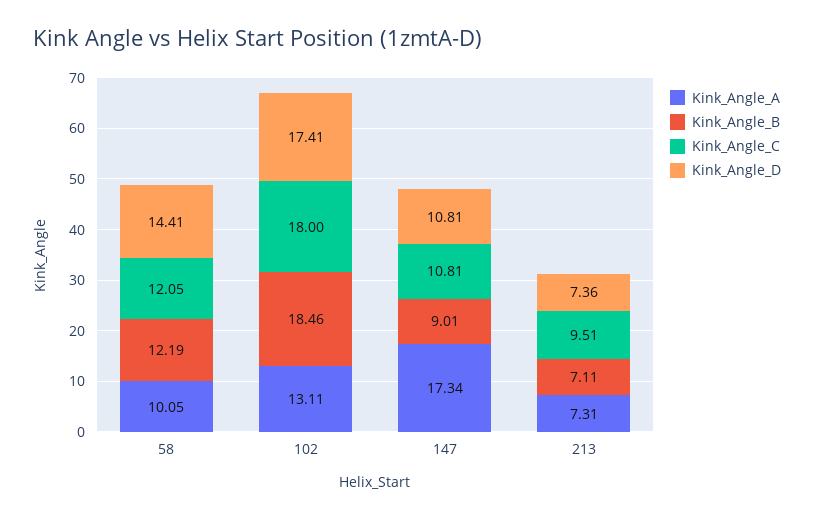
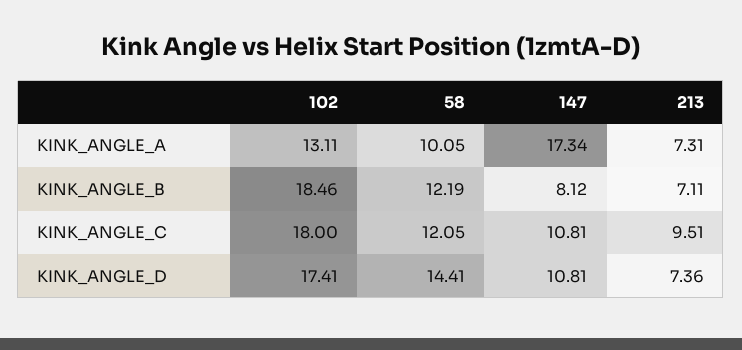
Kink_Angle_B, 147: 9.01 -> 8.12

